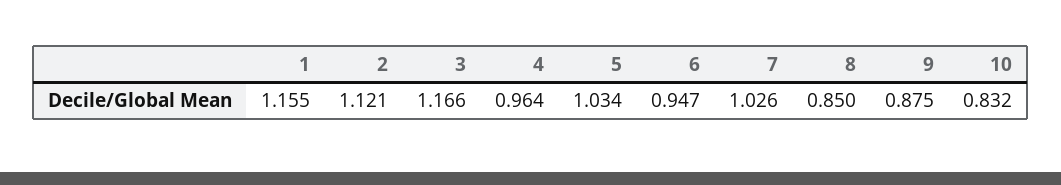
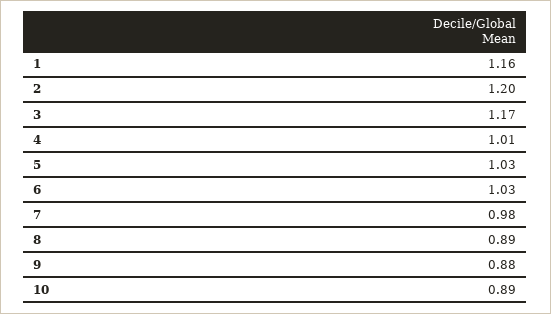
2: 1.121 -> 1.2
4: 0.964 -> 1.01
6: 0.947 -> 1.03
7: 1.026 -> 0.98
8: 0.85 -> 0.89
10: 0.832 -> 0.89

